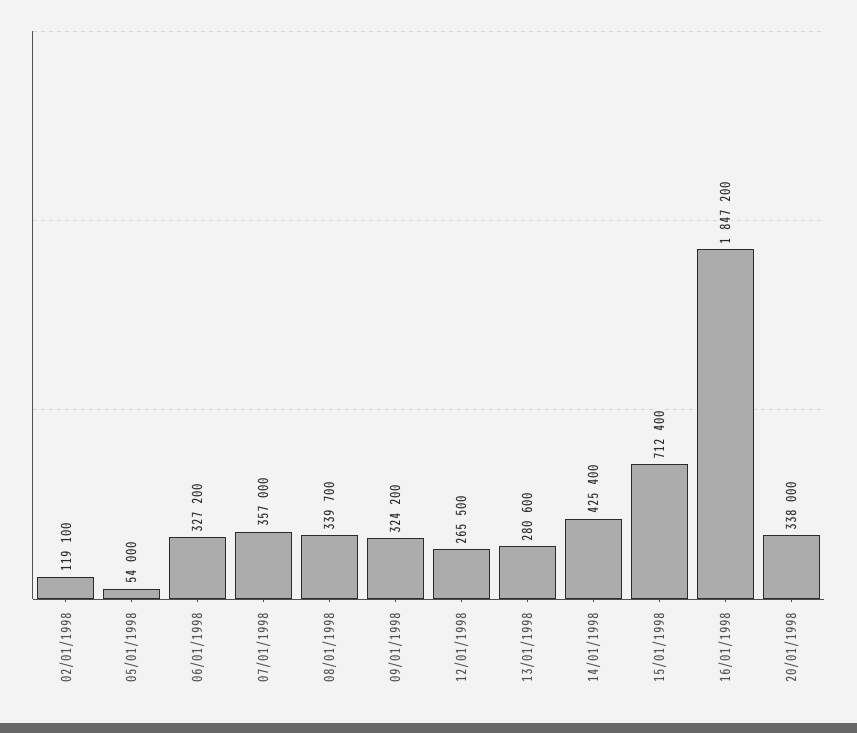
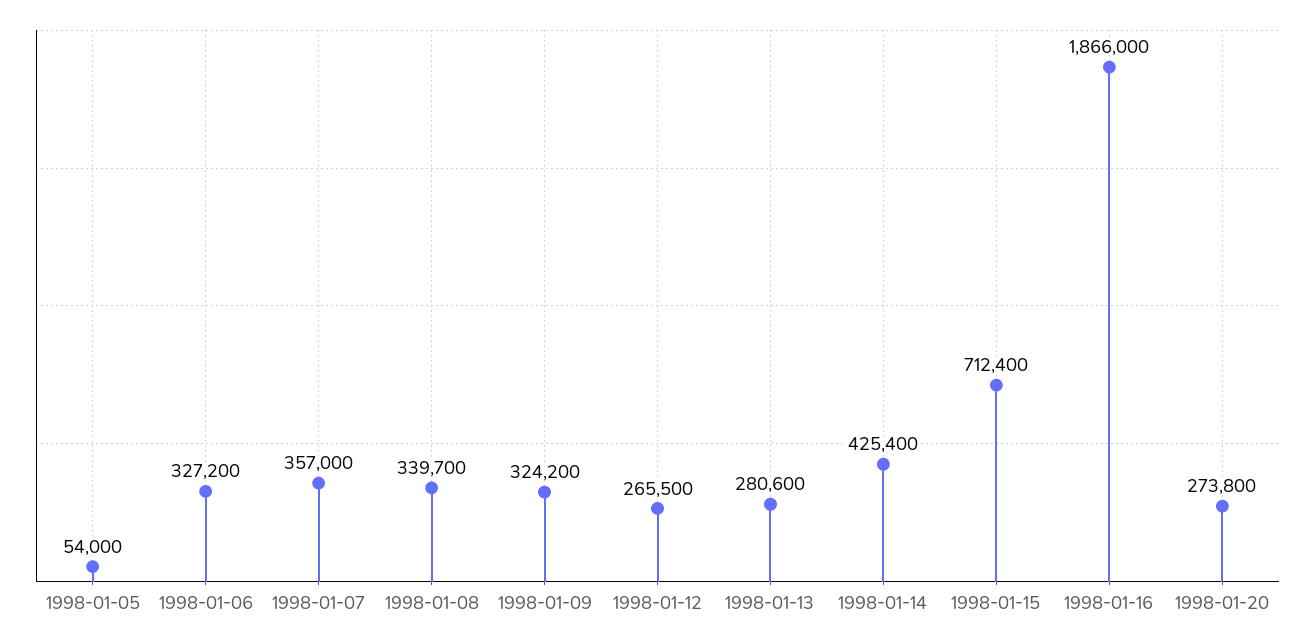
02/01/1998: 119100 -> none
16/01/1998: 1847200 -> 1866000
20/01/1998: 338000 -> 273800

